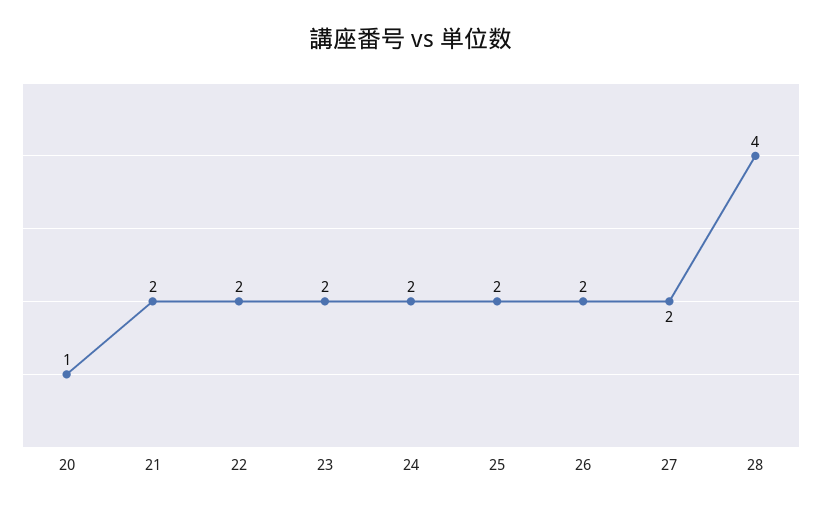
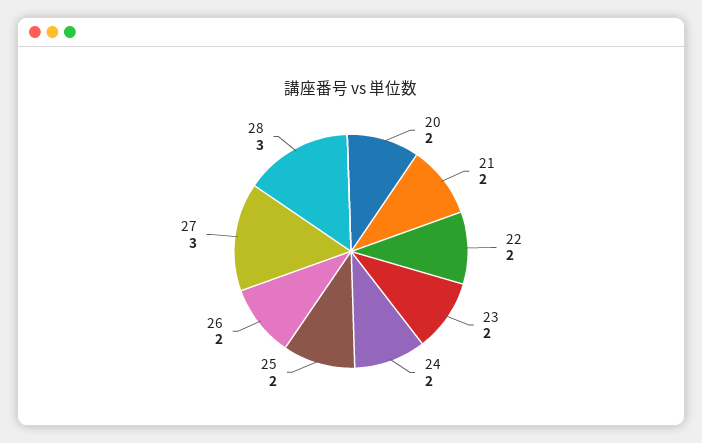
20: 1 -> 2
27: 2 -> 3
28: 4 -> 3

